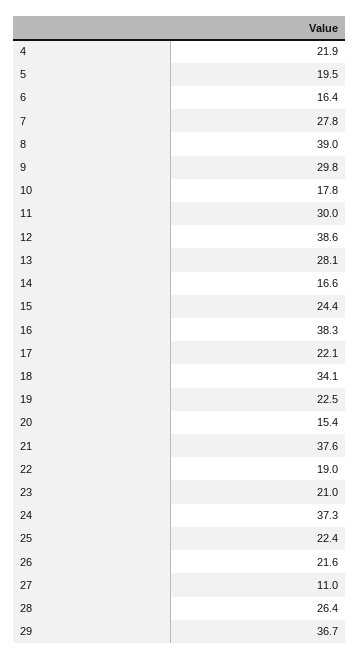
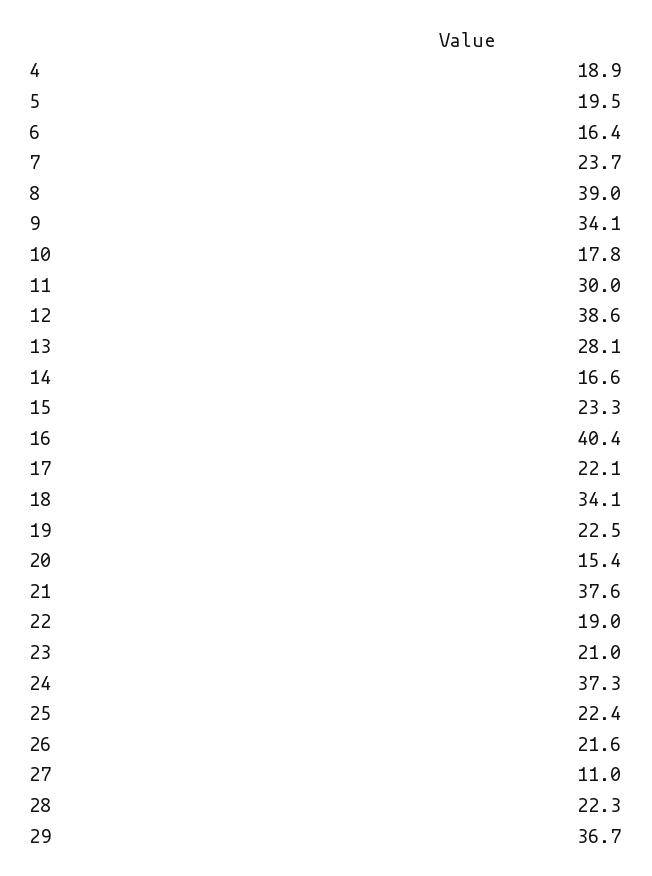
4: 21.9 -> 18.9
7: 27.8 -> 23.7
9: 29.8 -> 34.1
15: 24.4 -> 23.3
16: 38.3 -> 40.4
28: 26.4 -> 22.3

